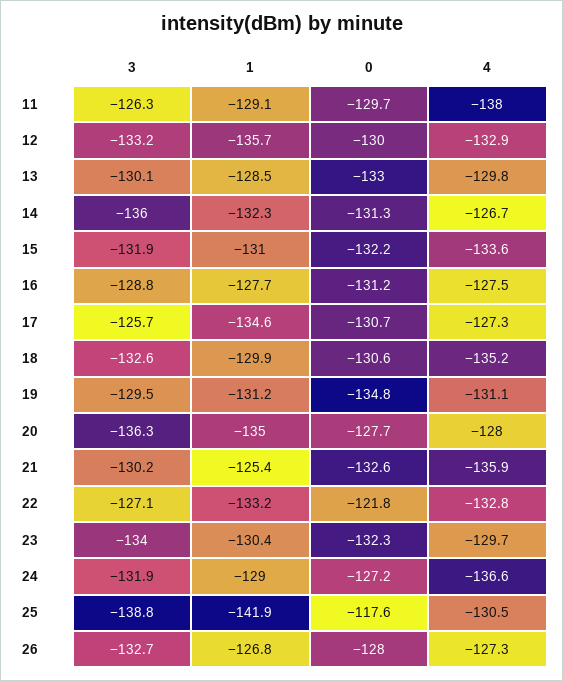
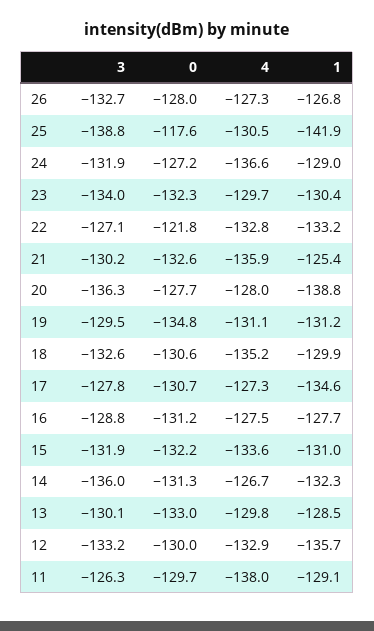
3, 17: -125.7 -> -127.8
1, 20: -135 -> -138.8

